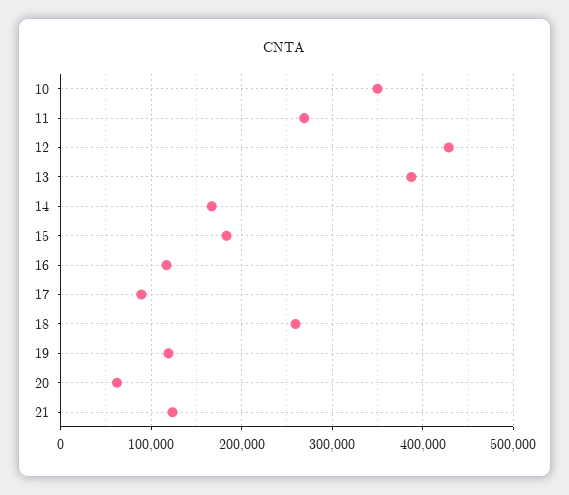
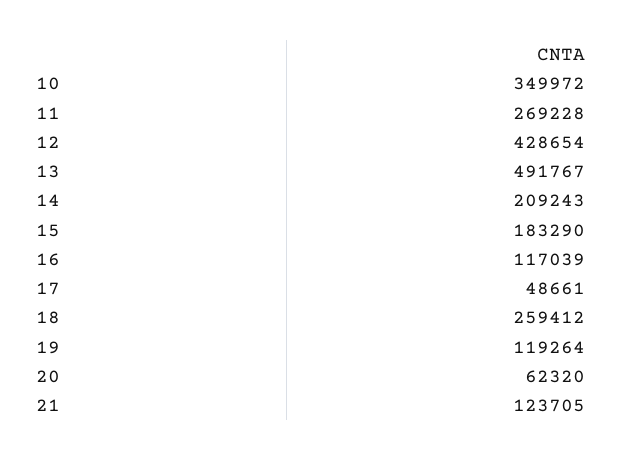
13: 390000 -> 491767
14: 170000 -> 209243
17: 90000 -> 48661

